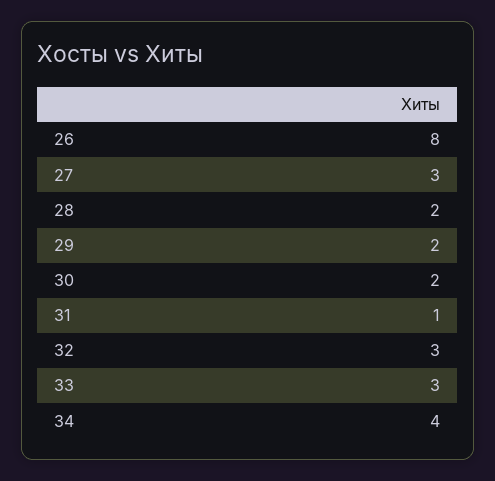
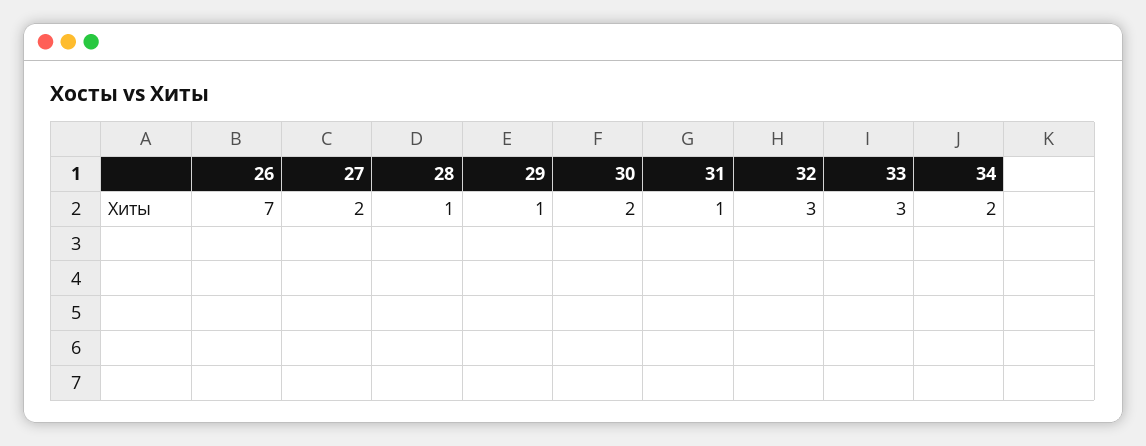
26: 8 -> 7
27: 3 -> 2
28: 2 -> 1
29: 2 -> 1
34: 4 -> 2

